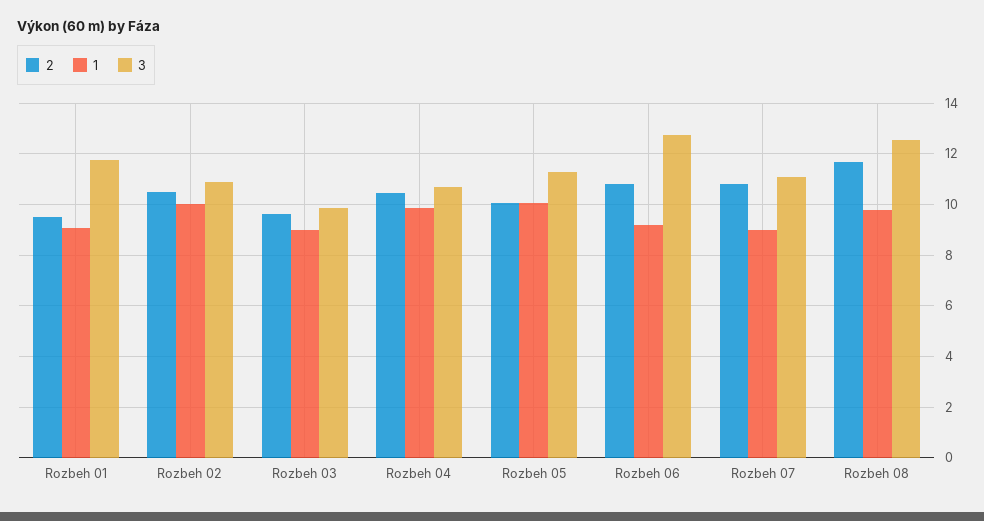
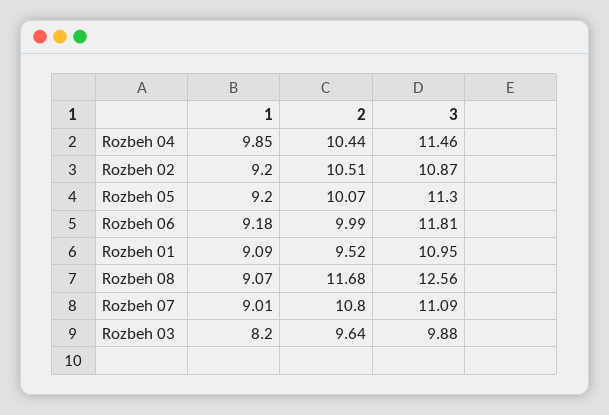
3, Rozbeh 01: 11.75 -> 10.95
1, Rozbeh 02: 10 -> 9.2
1, Rozbeh 03: 9 -> 8.2
3, Rozbeh 04: 10.75 -> 11.46
1, Rozbeh 05: 10 -> 9.2
2, Rozbeh 06: 10.75 -> 9.99
3, Rozbeh 06: 12.75 -> 11.81
1, Rozbeh 08: 9.75 -> 9.07

